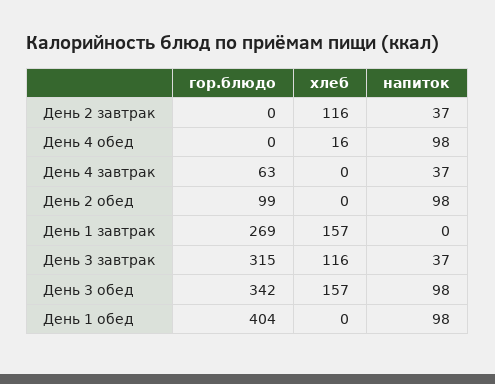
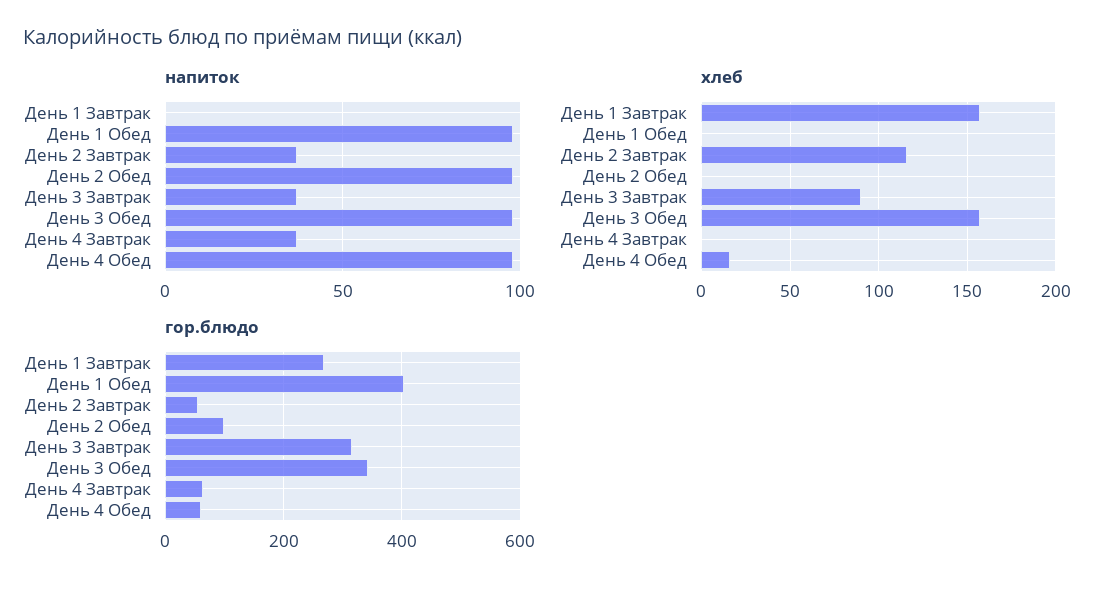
гор.блюдо, День 2 завтрак: 0 -> 60
гор.блюдо, День 4 обед: 0 -> 60
хлеб, День 3 завтрак: 116 -> 90

